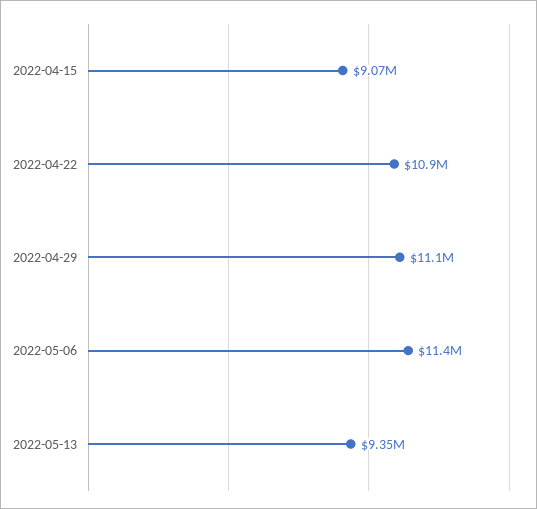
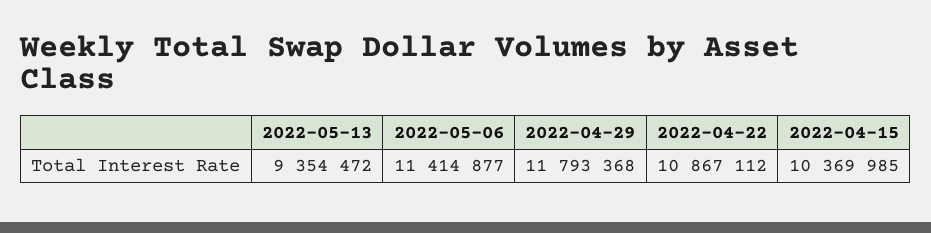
2022-04-15: 9070000 -> 10369985
2022-04-29: 11100000 -> 11793368

